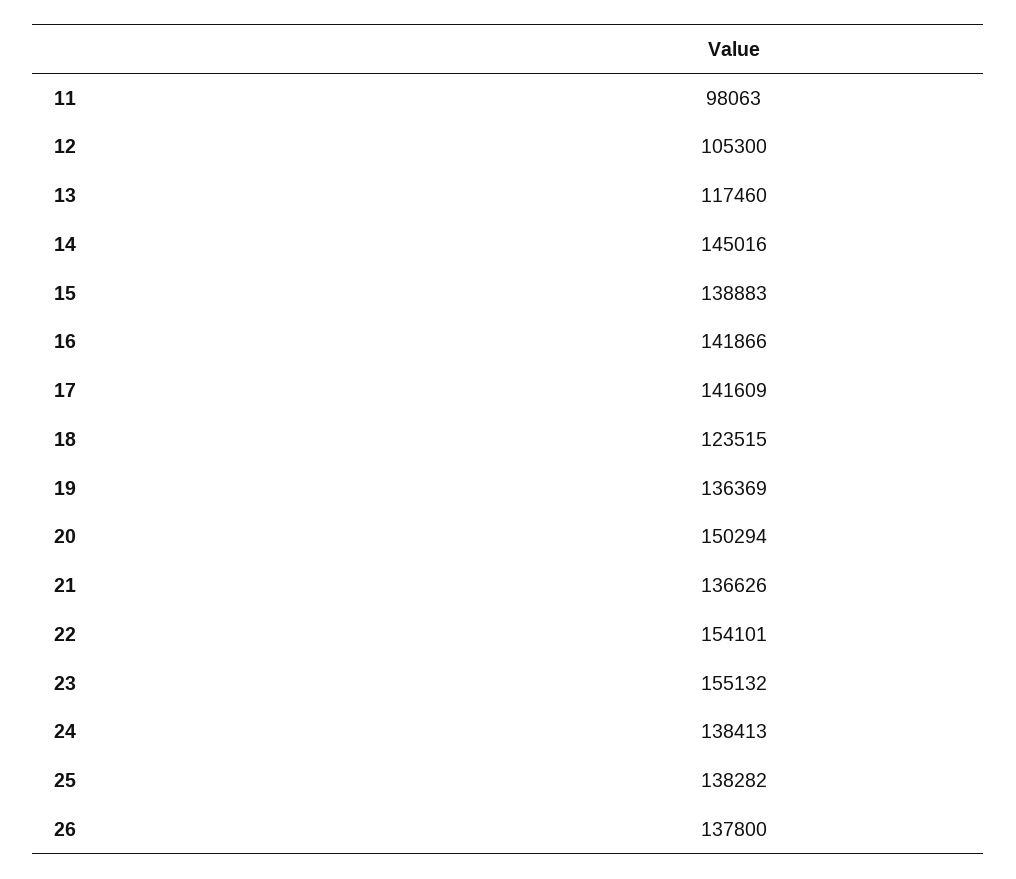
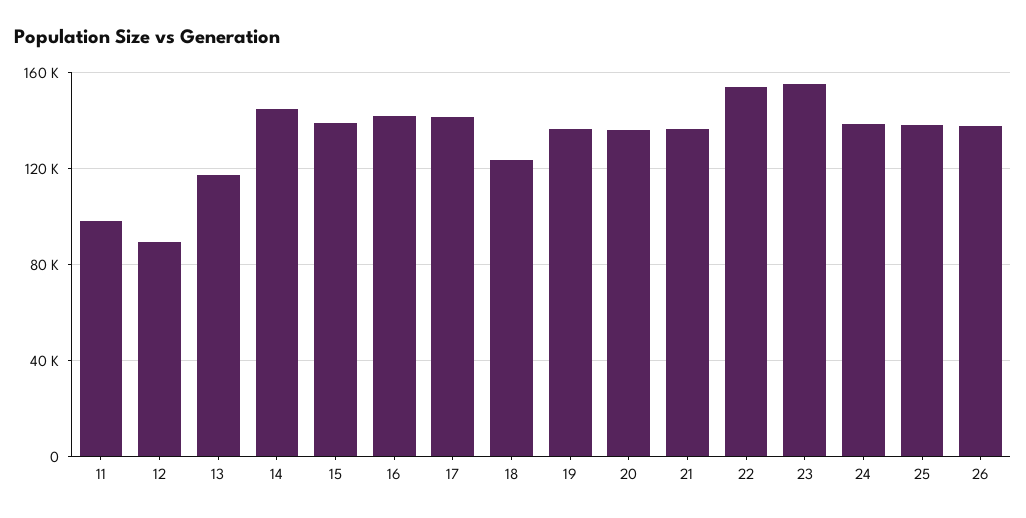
12: 105300 -> 90000
20: 150294 -> 135000

